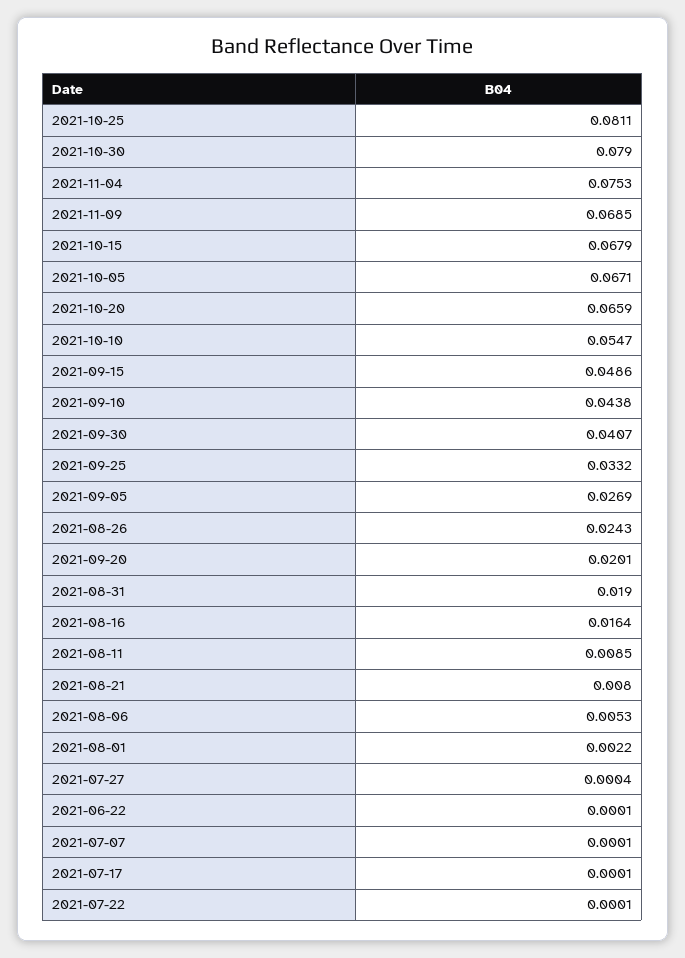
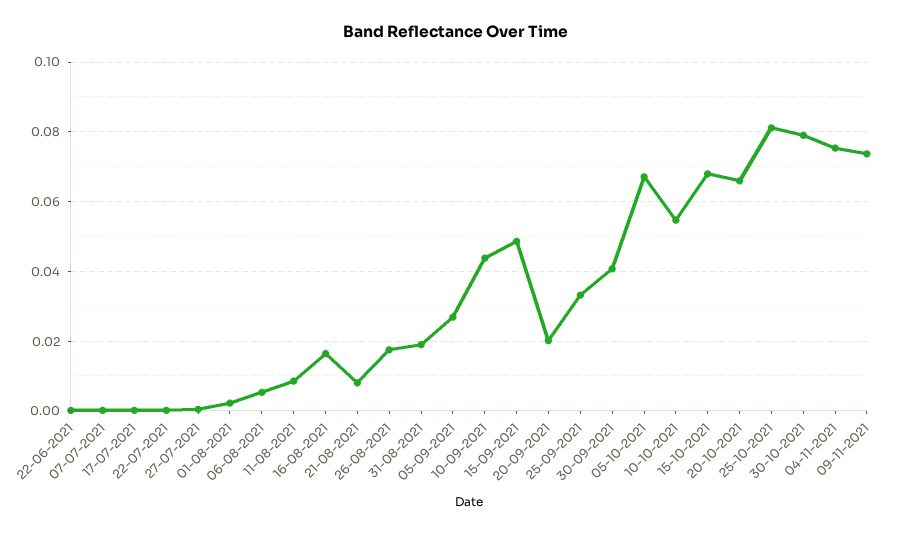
2021-11-09: 0.0685 -> 0.074
2021-08-26: 0.0243 -> 0.018

